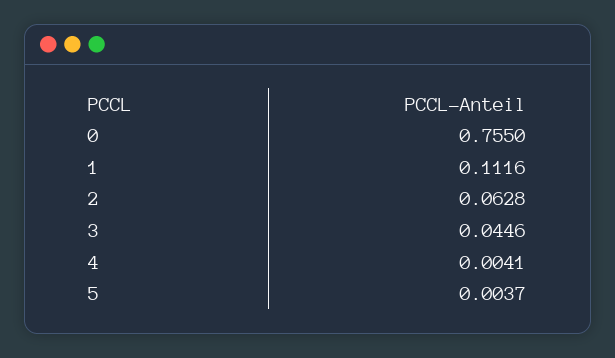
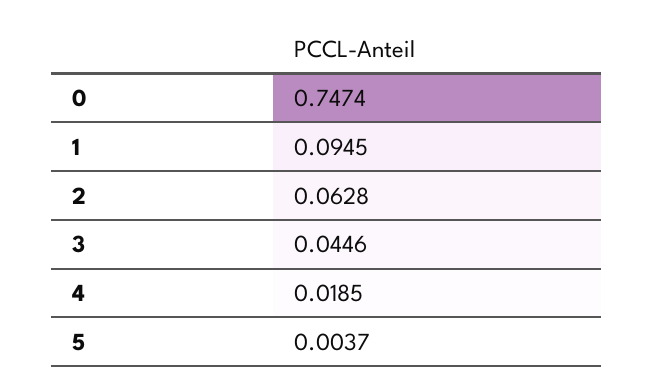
0: 0.755 -> 0.7474
1: 0.1116 -> 0.0945
4: 0.0041 -> 0.0185

